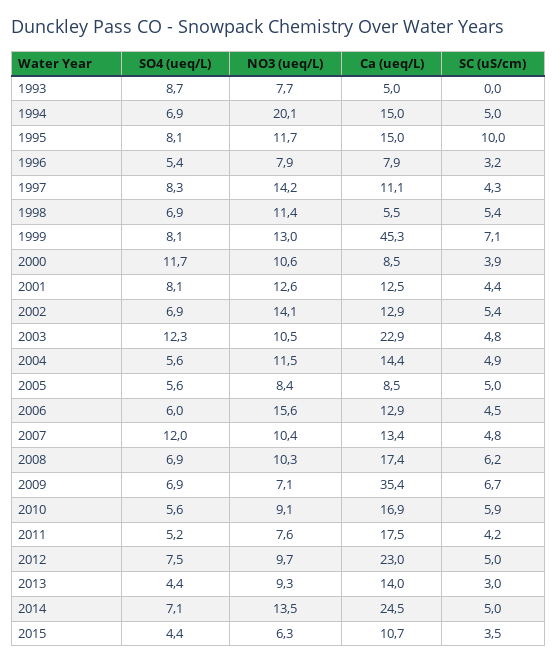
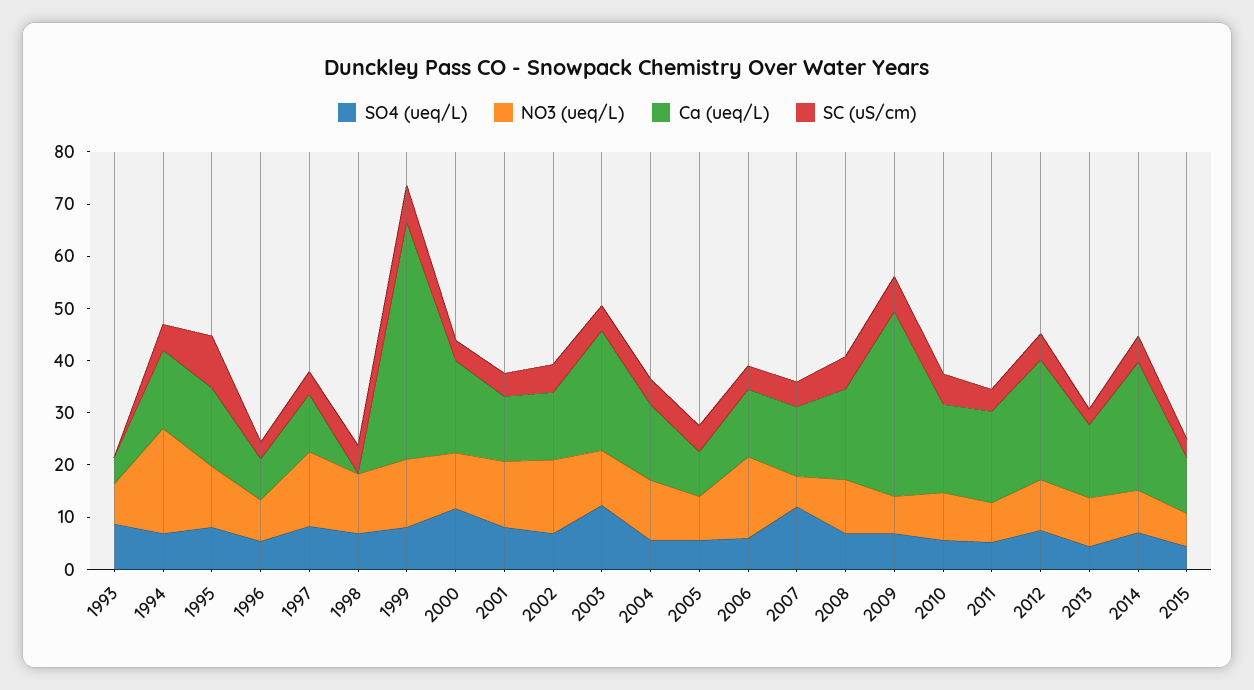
Ca (ueq/L), 1998: 5.5 -> 0
Ca (ueq/L), 2000: 8.5 -> 18
NO3 (ueq/L), 2007: 10.4 -> 6
NO3 (ueq/L), 2014: 13.5 -> 8

